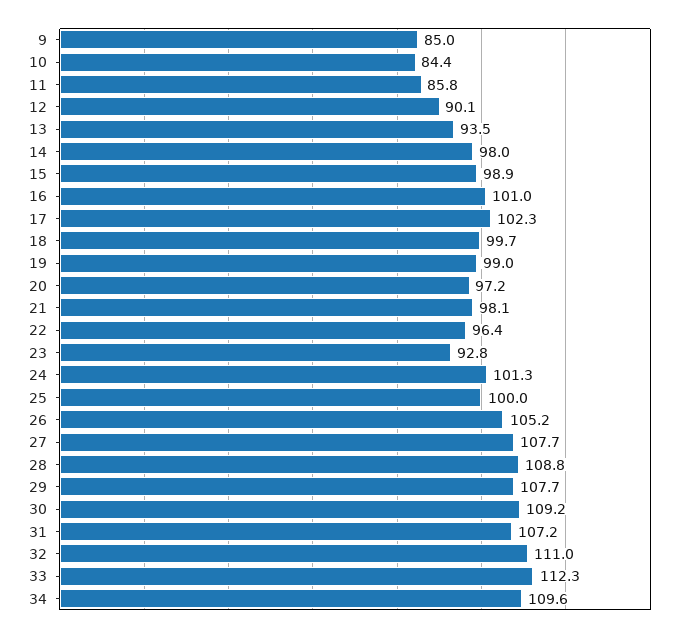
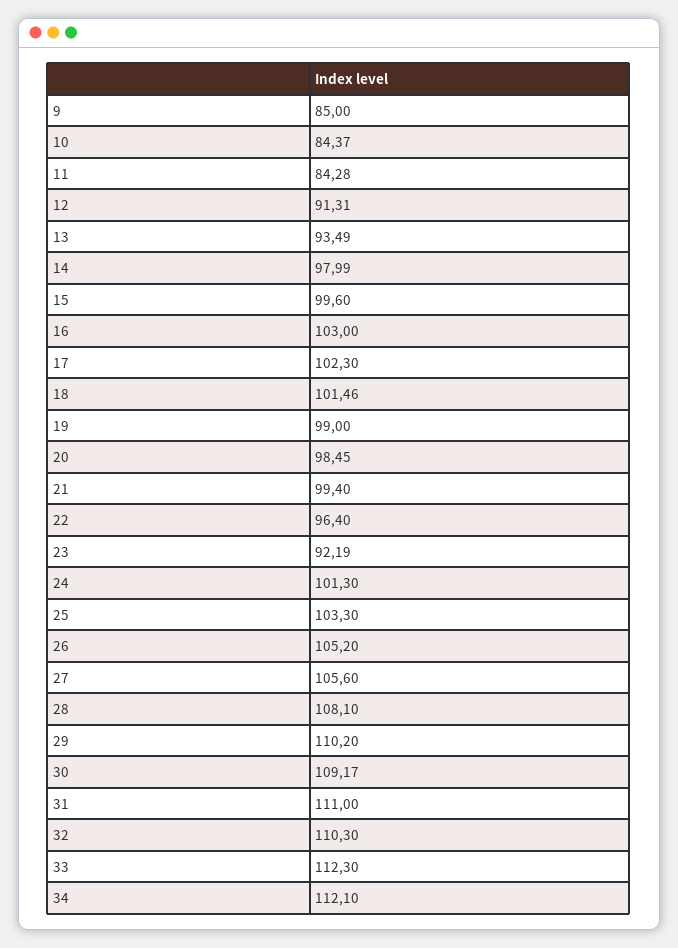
11: 85.8 -> 84.28
12: 90.1 -> 91.31
15: 98.9 -> 99.6
16: 101 -> 103
18: 99.7 -> 101.46
20: 97.2 -> 98.45
21: 98.1 -> 99.4
23: 92.8 -> 92.19
25: 100 -> 103.3
27: 107.7 -> 105.6
28: 108.8 -> 108.1
29: 107.7 -> 110.2
31: 107.2 -> 111
32: 111 -> 110.3
34: 109.6 -> 112.1

